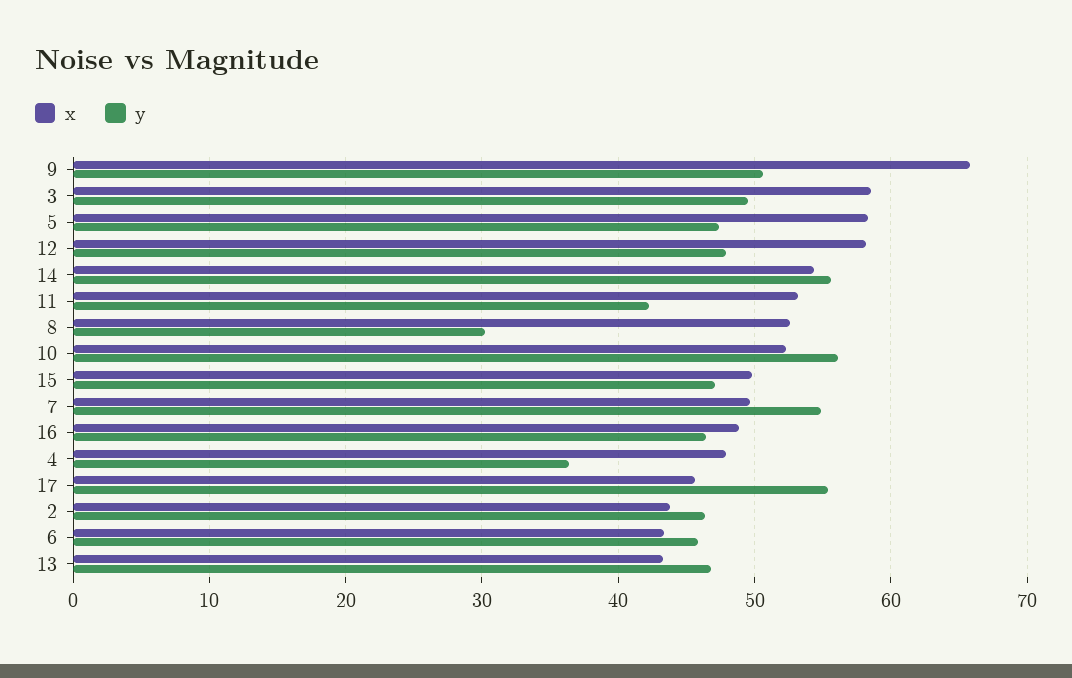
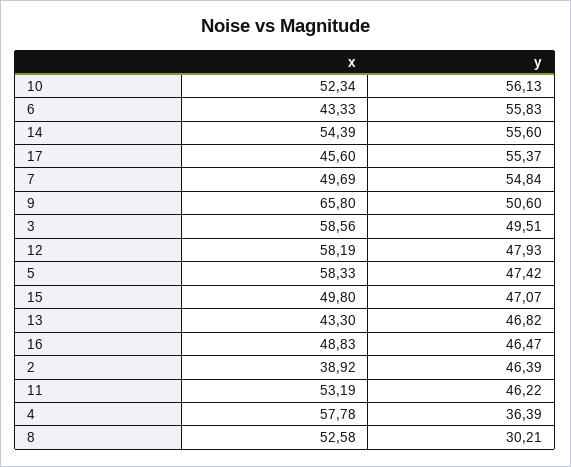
y, 11: 42 -> 46.22
x, 4: 48 -> 57.78
x, 2: 44 -> 38.92
y, 6: 46 -> 55.83

